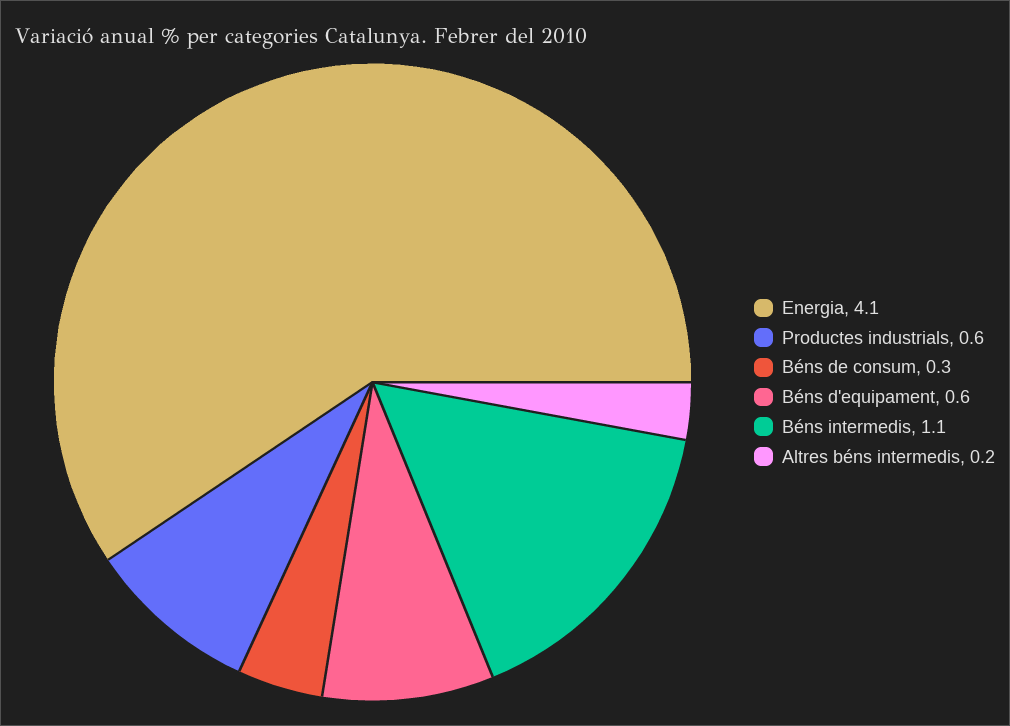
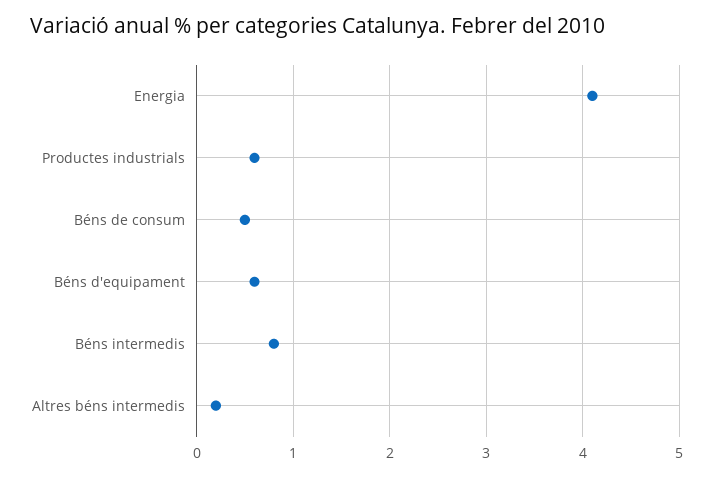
Béns de consum: 0.3 -> 0.5
Béns intermedis: 1.1 -> 0.8

